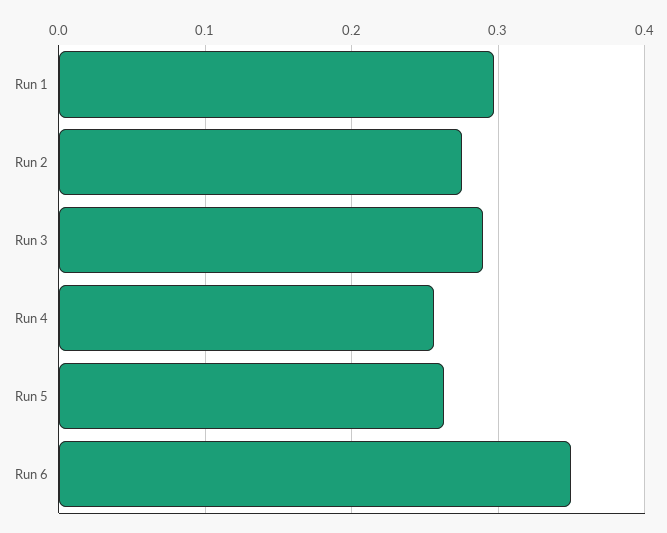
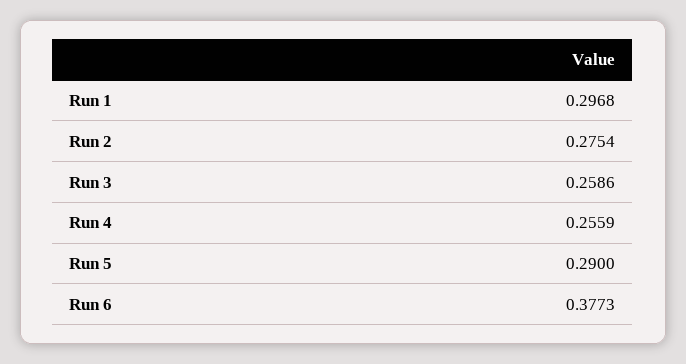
Run 3: 0.29 -> 0.2586
Run 5: 0.26 -> 0.29
Run 6: 0.35 -> 0.3773

